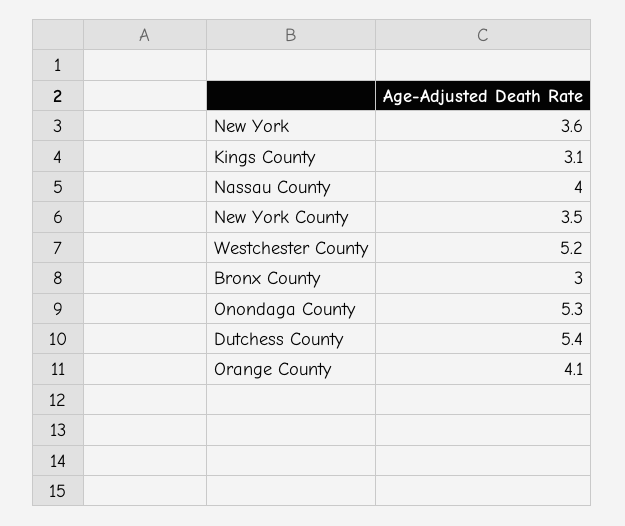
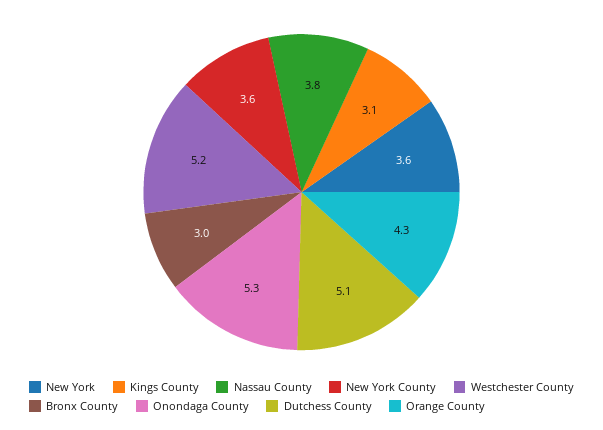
Nassau County: 4 -> 3.8
New York County: 3.5 -> 3.6
Dutchess County: 5.4 -> 5.1
Orange County: 4.1 -> 4.3

